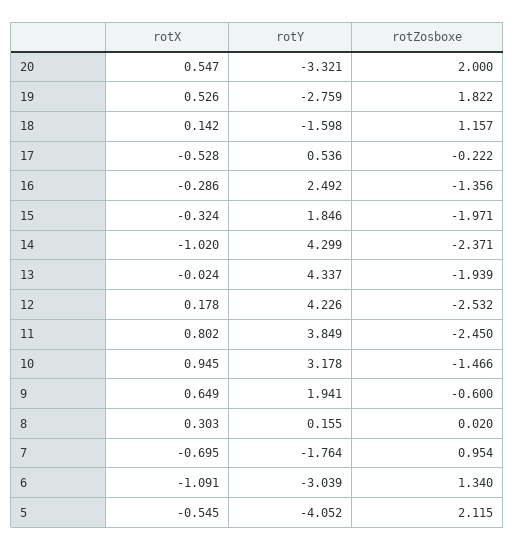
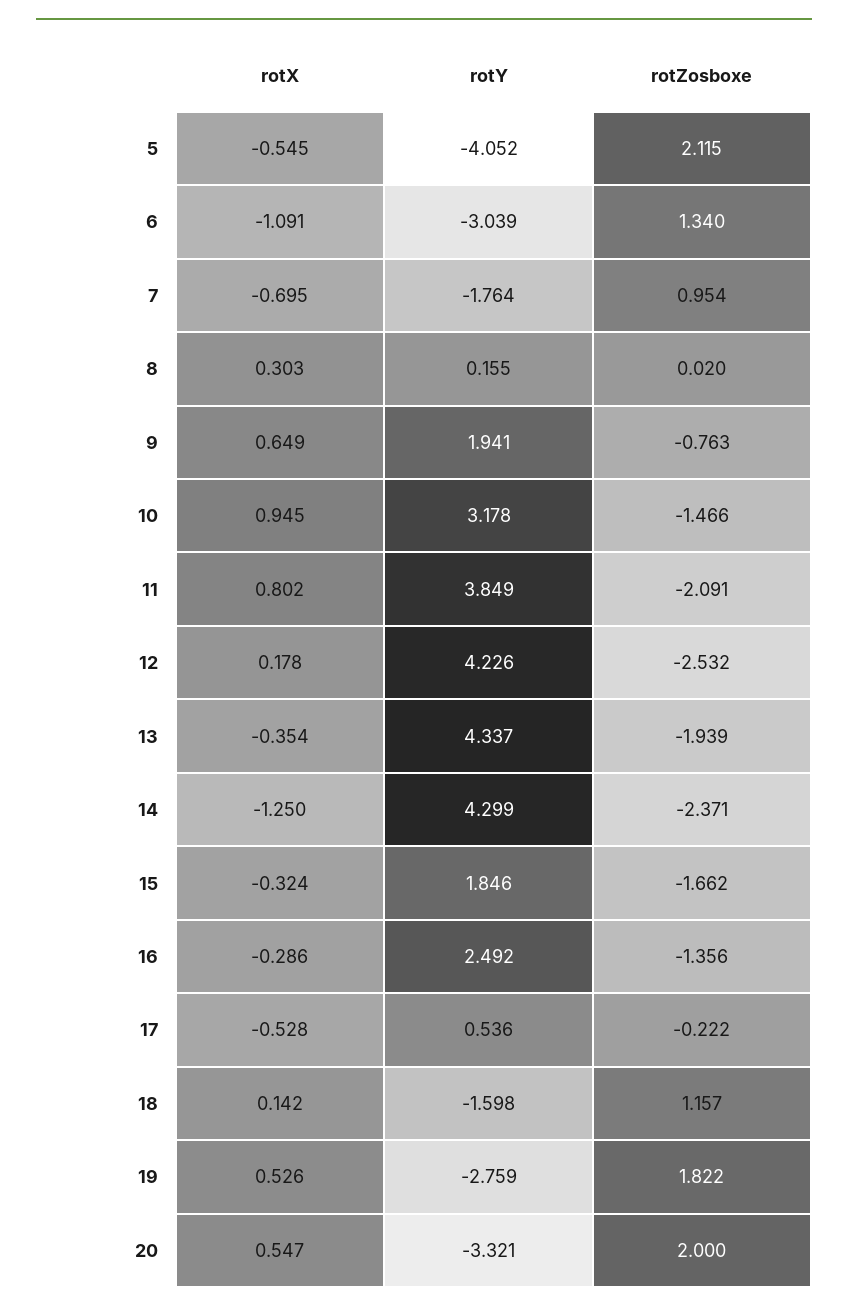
rotZosboxe, 15: -1.971 -> -1.662
rotX, 14: -1.02 -> -1.25
rotX, 13: -0.024 -> -0.354
rotZosboxe, 11: -2.45 -> -2.091
rotZosboxe, 9: -0.6 -> -0.763

